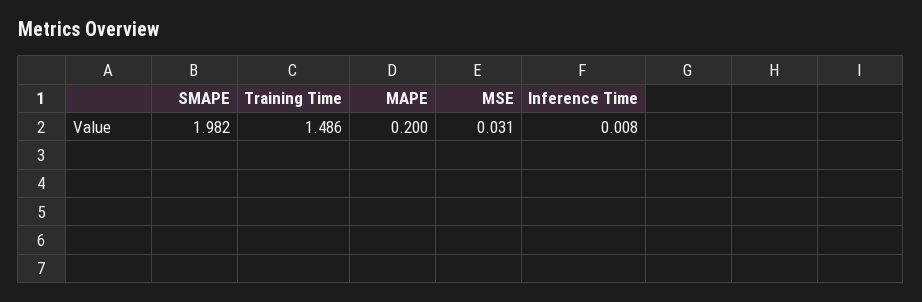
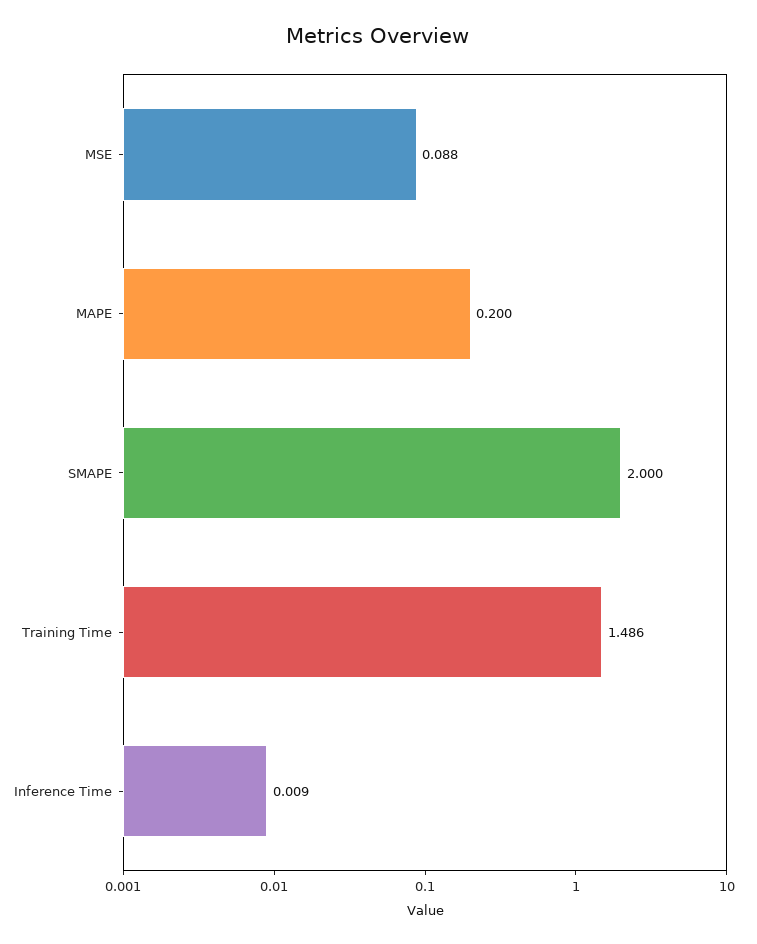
SMAPE: 1.982 -> 2
MSE: 0.031 -> 0.088
Inference Time: 0.008 -> 0.009

